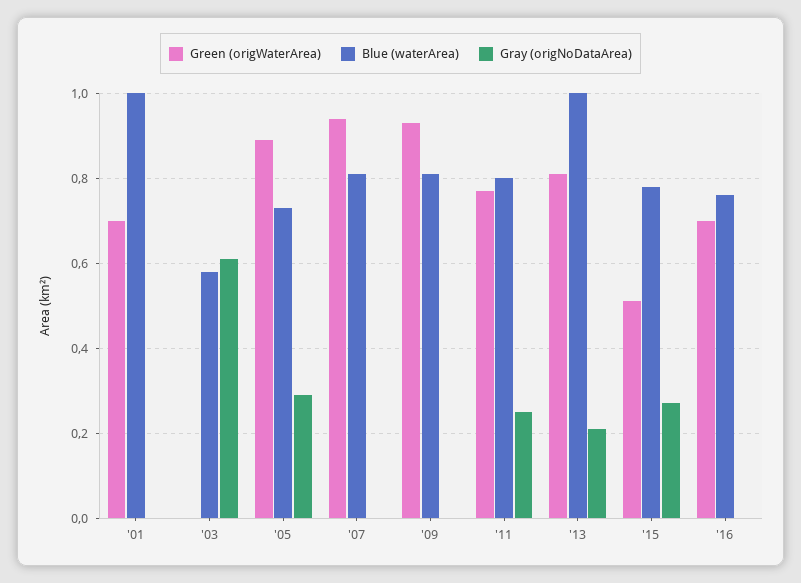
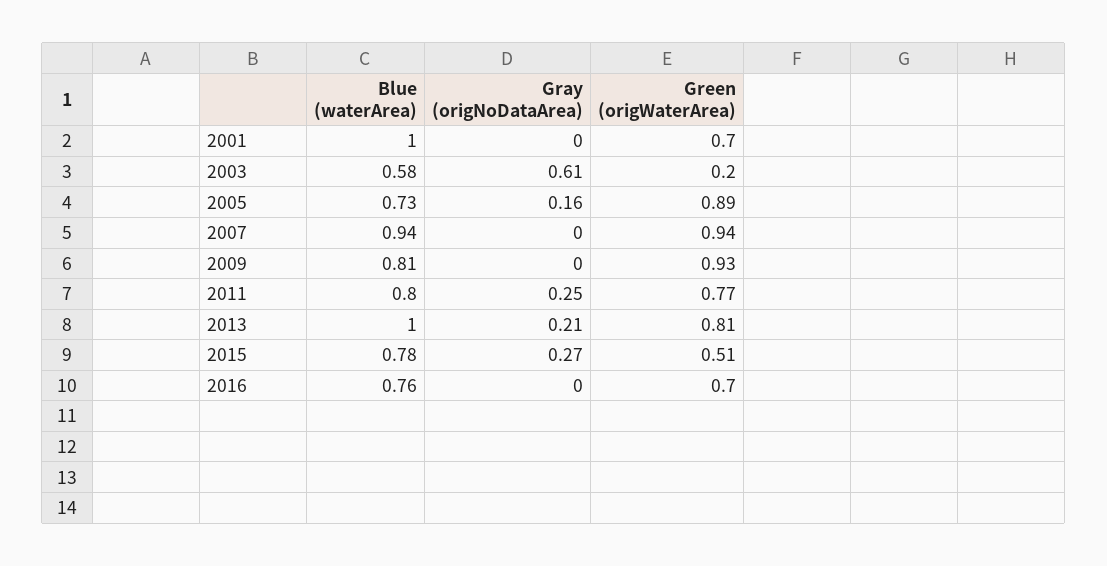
Green (origWaterArea), '03: 0 -> 0.2
Gray (origNoDataArea), '05: 0.3 -> 0.16
Blue (waterArea), '07: 0.8 -> 0.94

